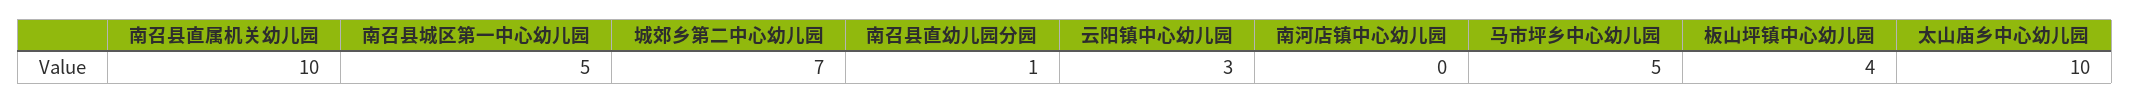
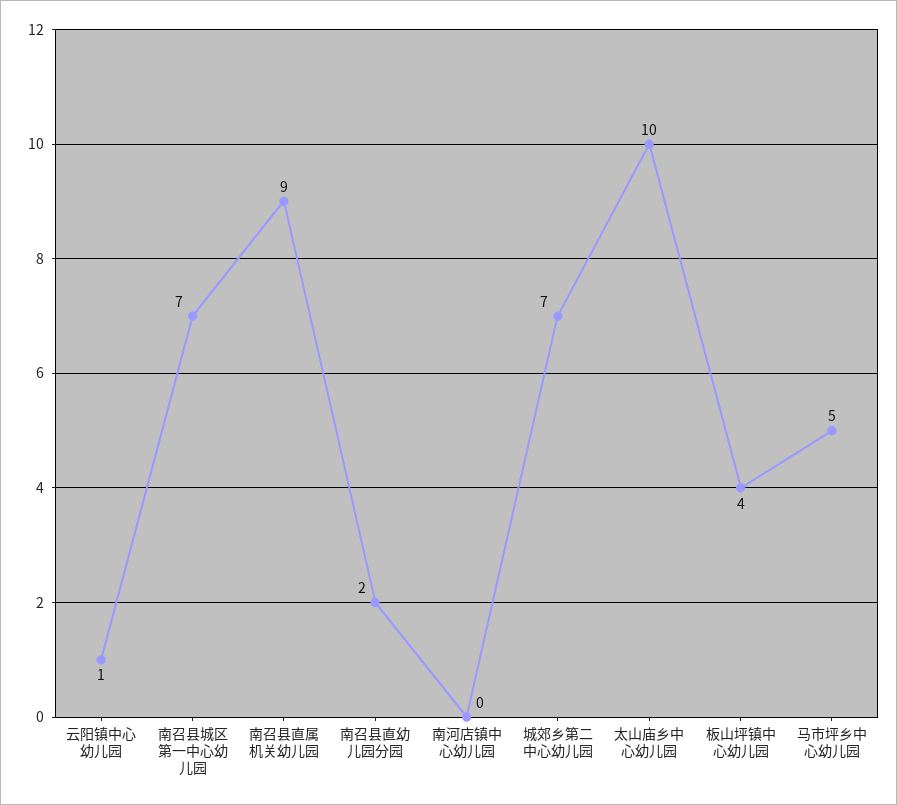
南召县直属机关幼儿园: 10 -> 9
南召县城区第一中心幼儿园: 5 -> 7
南召县直幼儿园分园: 1 -> 2
云阳镇中心幼儿园: 3 -> 1

